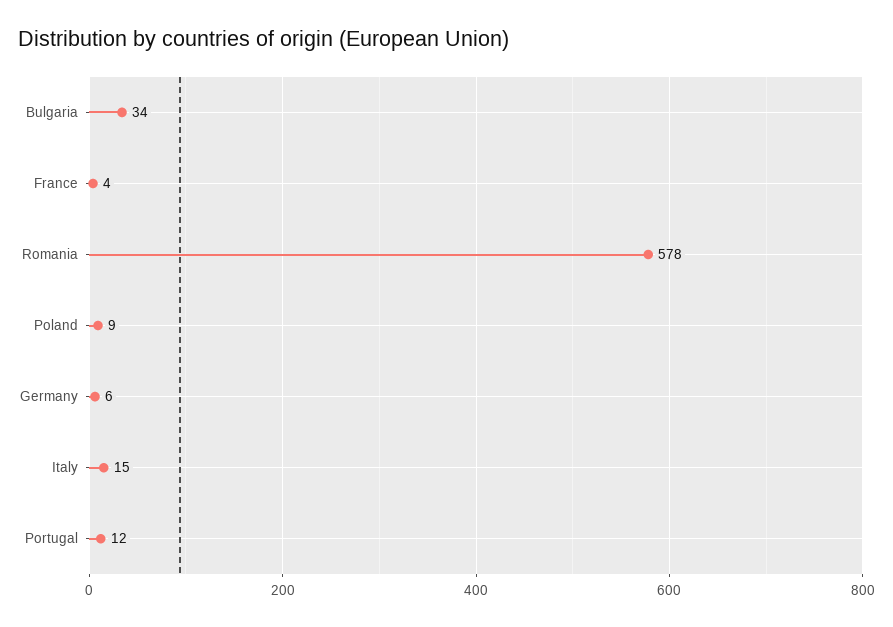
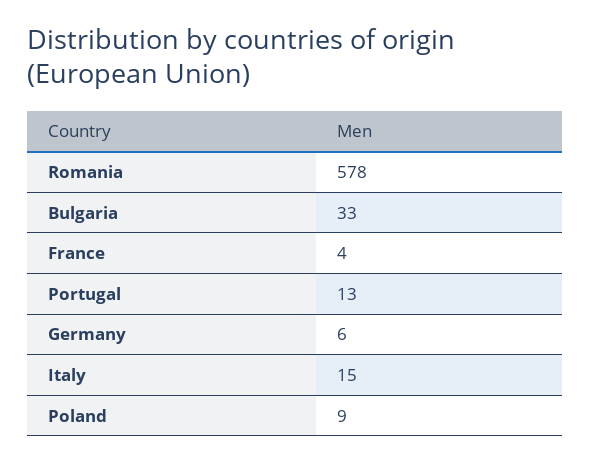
Bulgaria: 34 -> 33
Portugal: 12 -> 13

